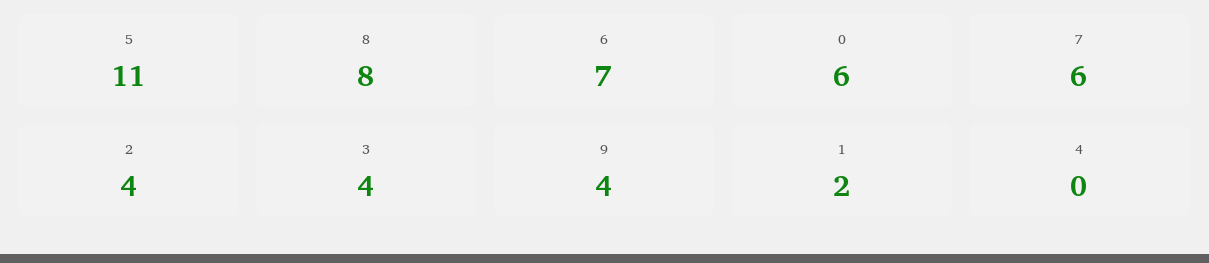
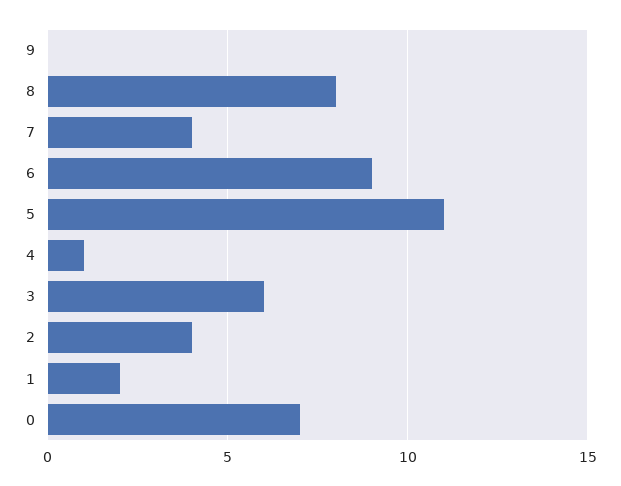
6: 7 -> 9
0: 6 -> 7
7: 6 -> 4
3: 4 -> 6
9: 4 -> 0
4: 0 -> 1

